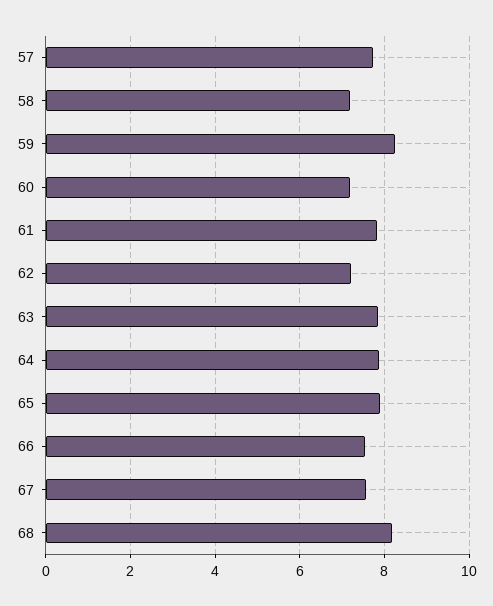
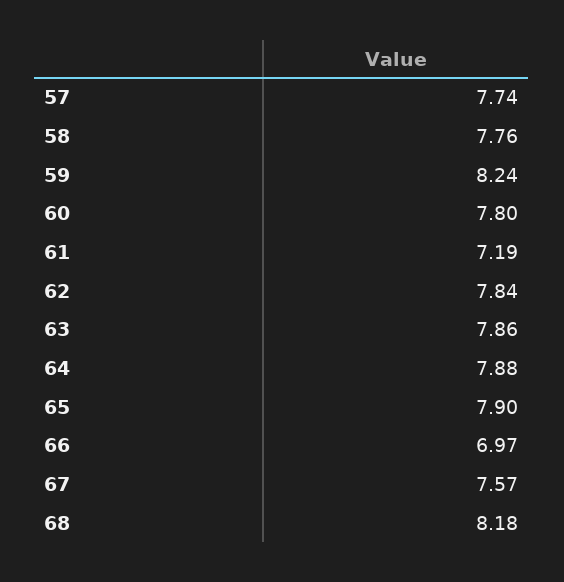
58: 7.2 -> 7.76
60: 7.2 -> 7.8
61: 7.8 -> 7.19
62: 7.2 -> 7.84
66: 7.6 -> 6.97

